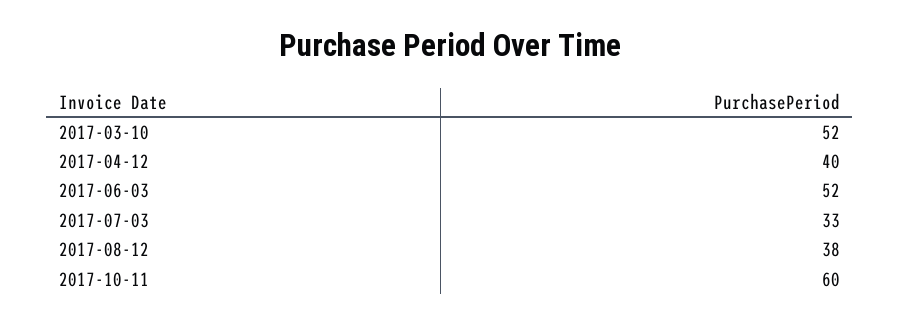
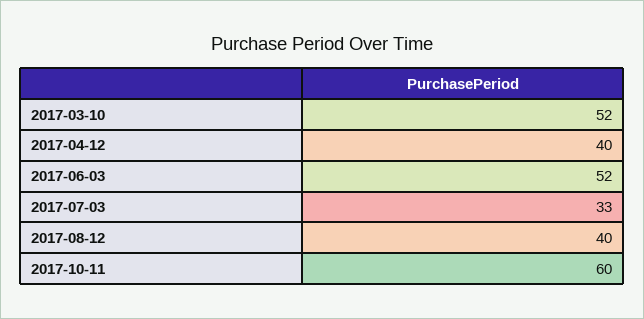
2017-08-12: 38 -> 40

